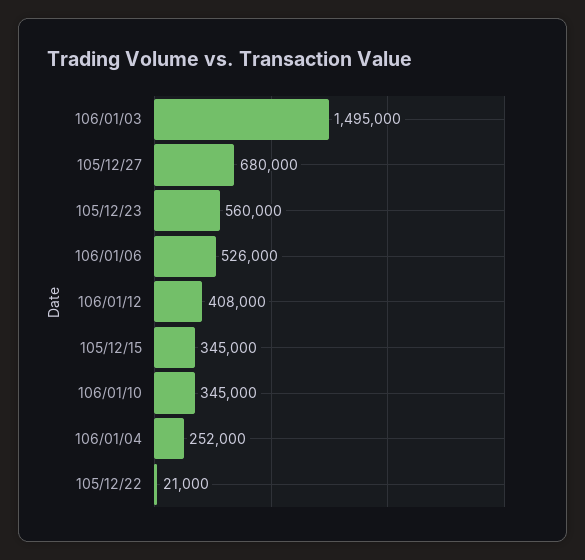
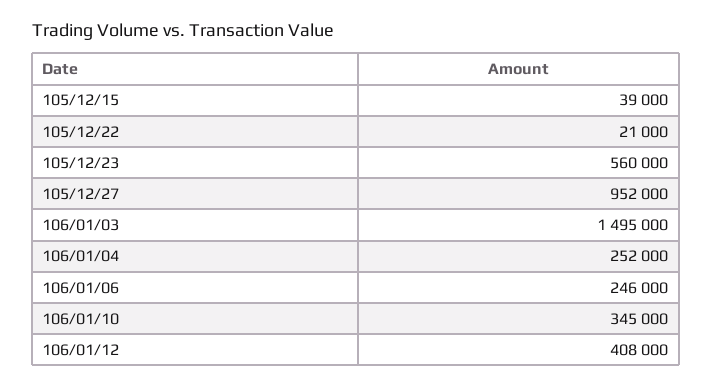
105/12/27: 680000 -> 952000
106/01/06: 526000 -> 246000
105/12/15: 345000 -> 39000

